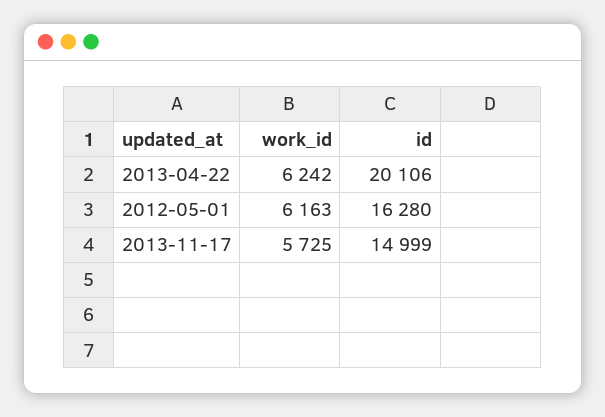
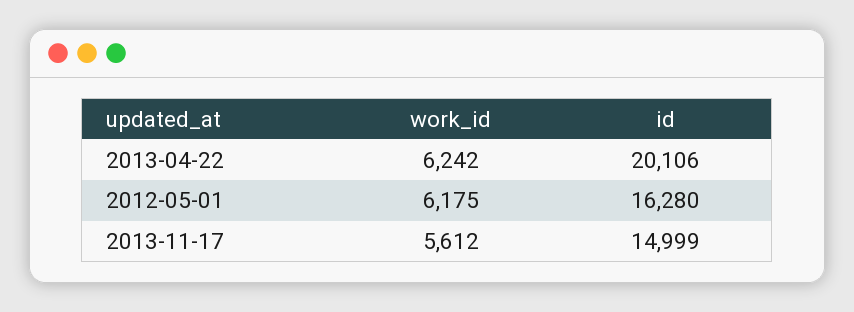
work_id, 2012-05-01: 6163 -> 6175
work_id, 2013-11-17: 5725 -> 5612

